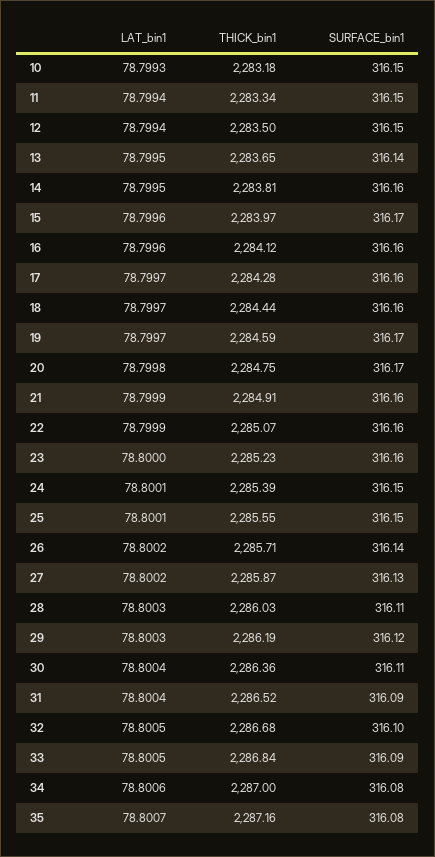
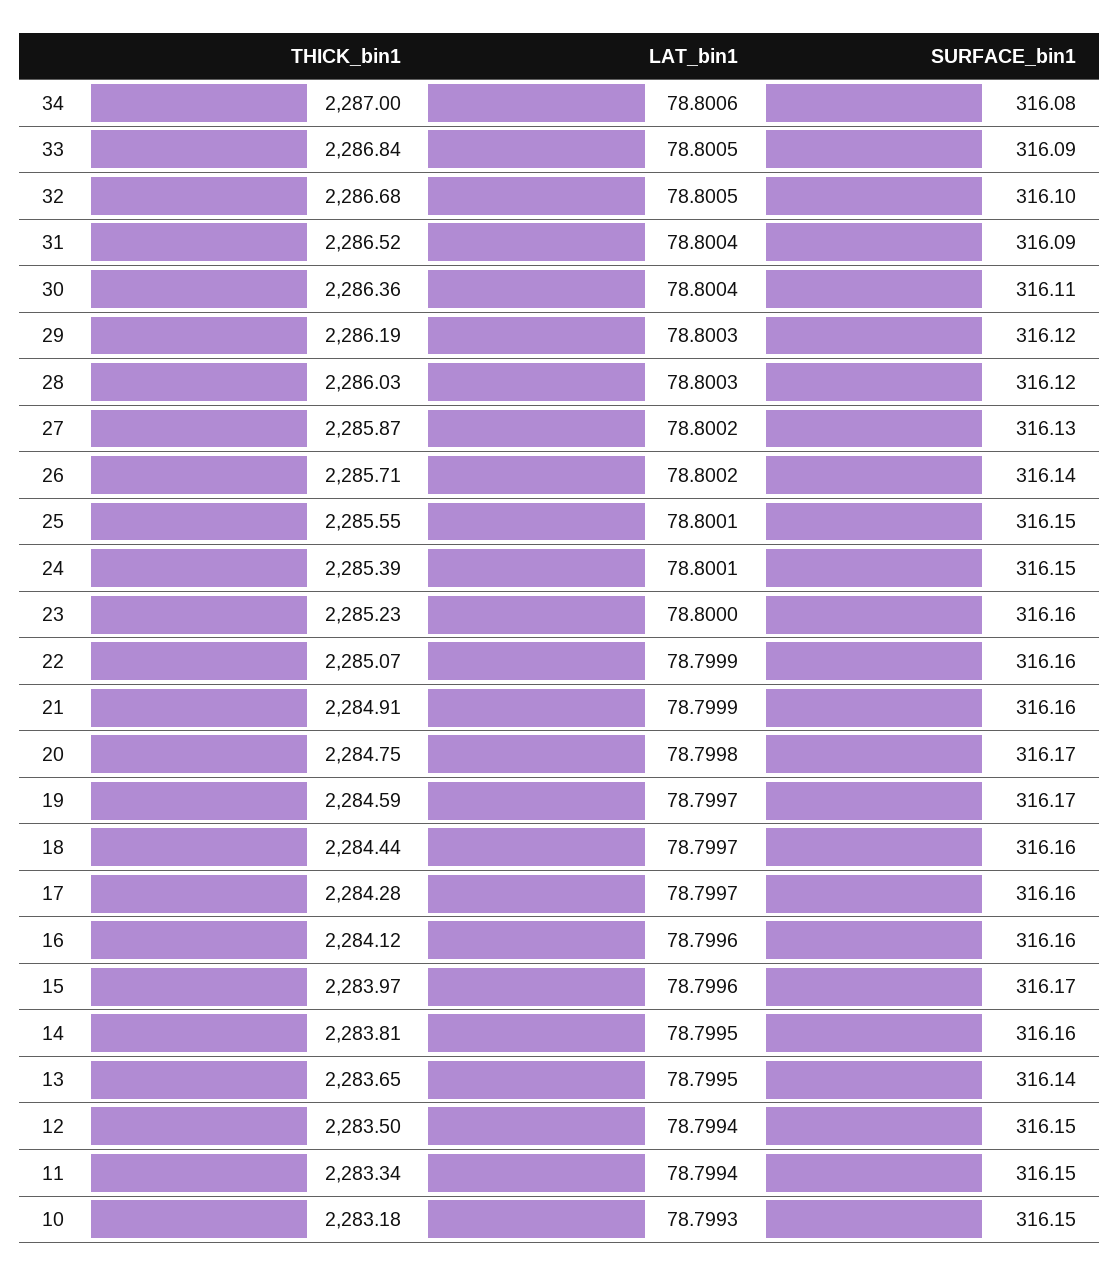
SURFACE_bin1, 28: 316.11 -> 316.12
LAT_bin1, 35: 78.8007 -> none
THICK_bin1, 35: 2287.16 -> none
SURFACE_bin1, 35: 316.08 -> none

